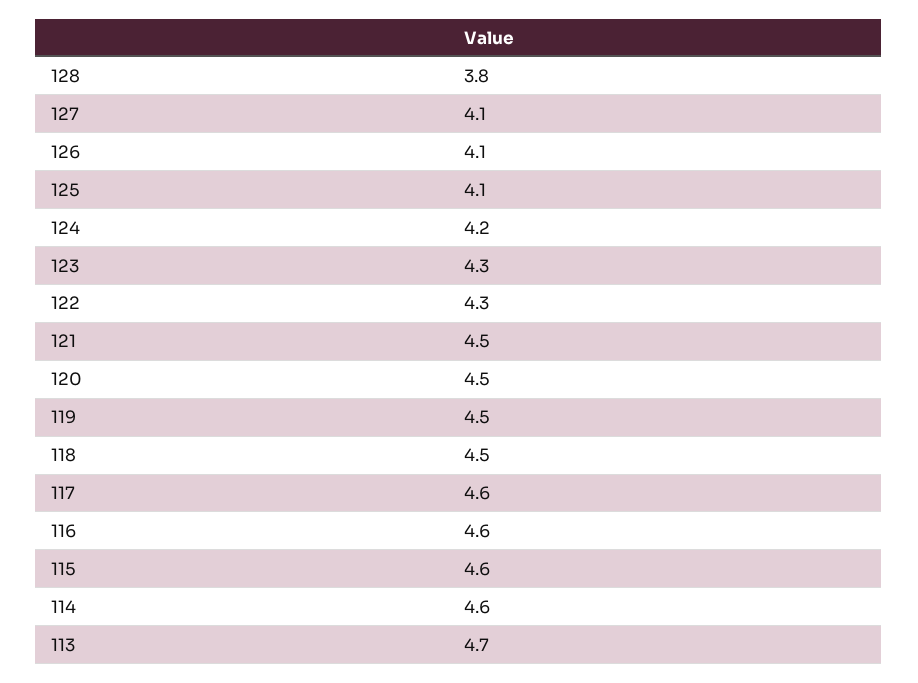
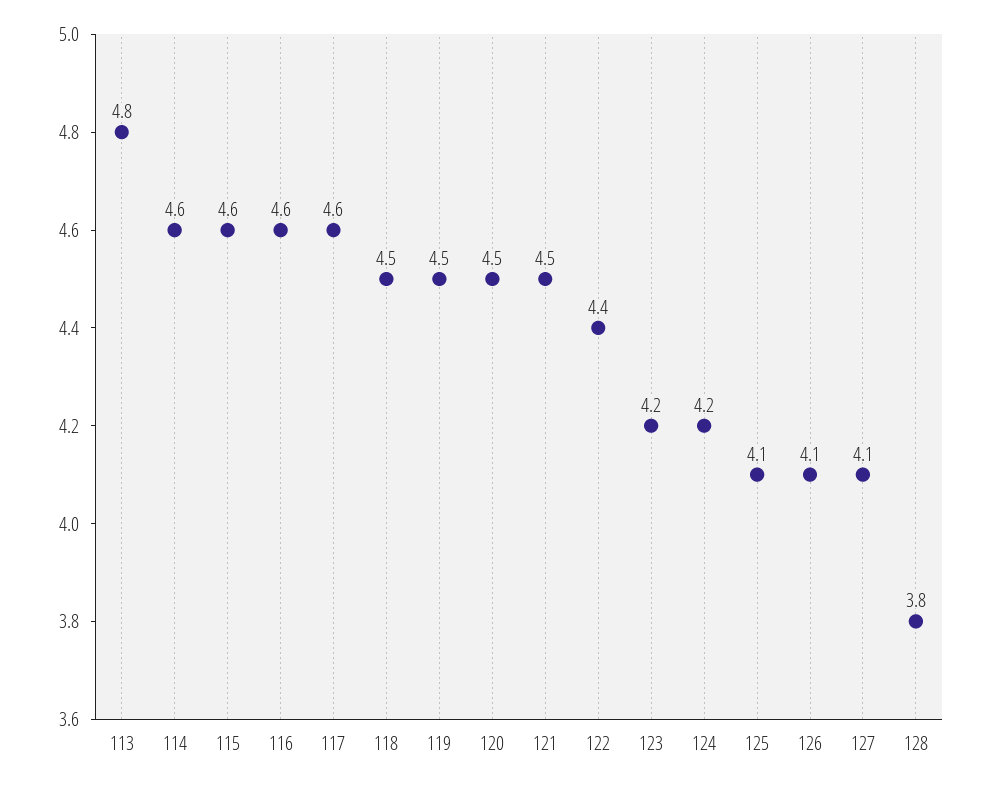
123: 4.3 -> 4.2
122: 4.3 -> 4.4
113: 4.7 -> 4.8

